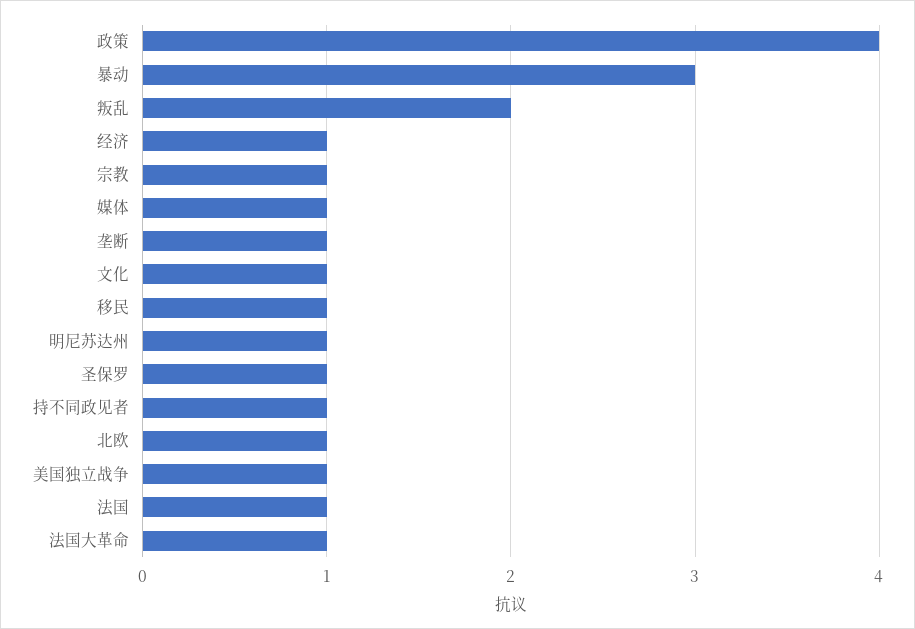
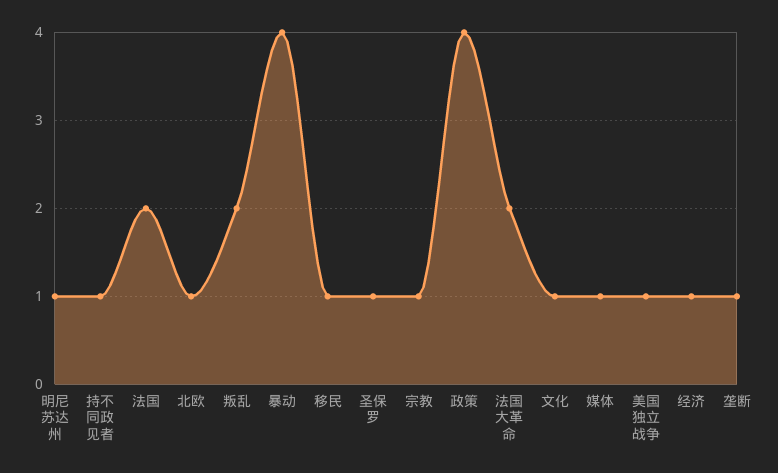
暴动: 3 -> 4
法国: 1 -> 2
法国大革命: 1 -> 2

